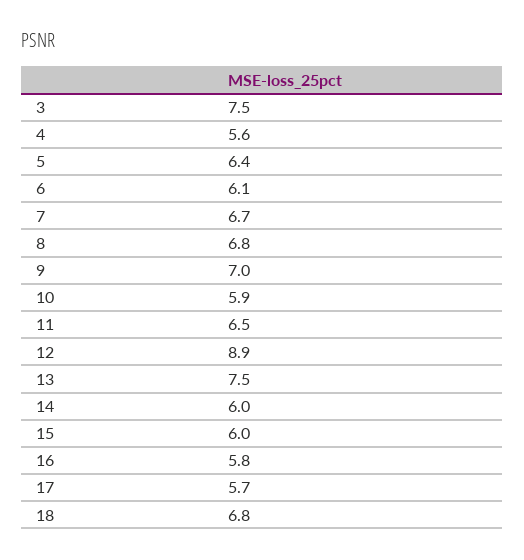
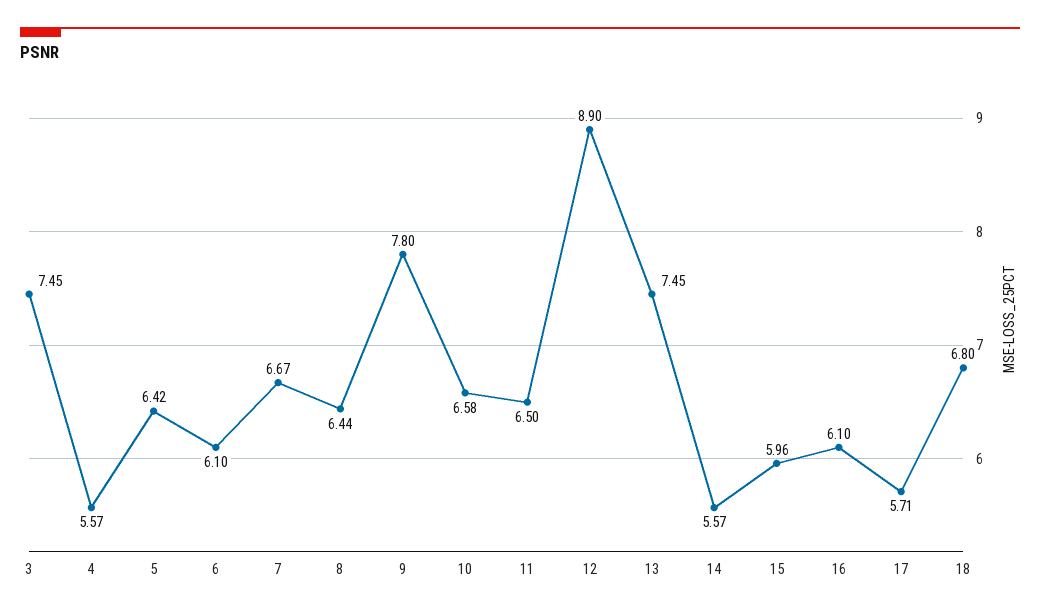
8: 6.8 -> 6.44
9: 7 -> 7.8
10: 5.9 -> 6.58
14: 6 -> 5.57
16: 5.8 -> 6.1

